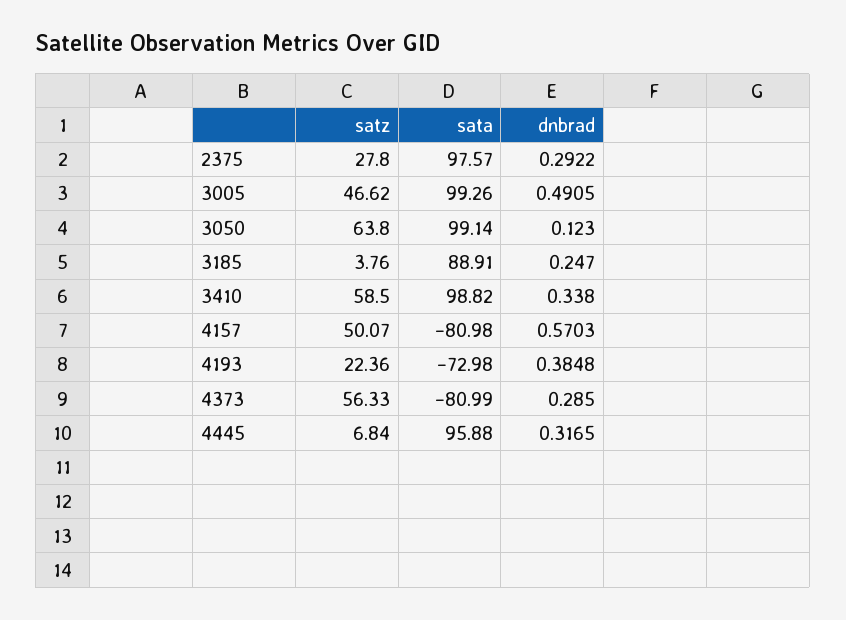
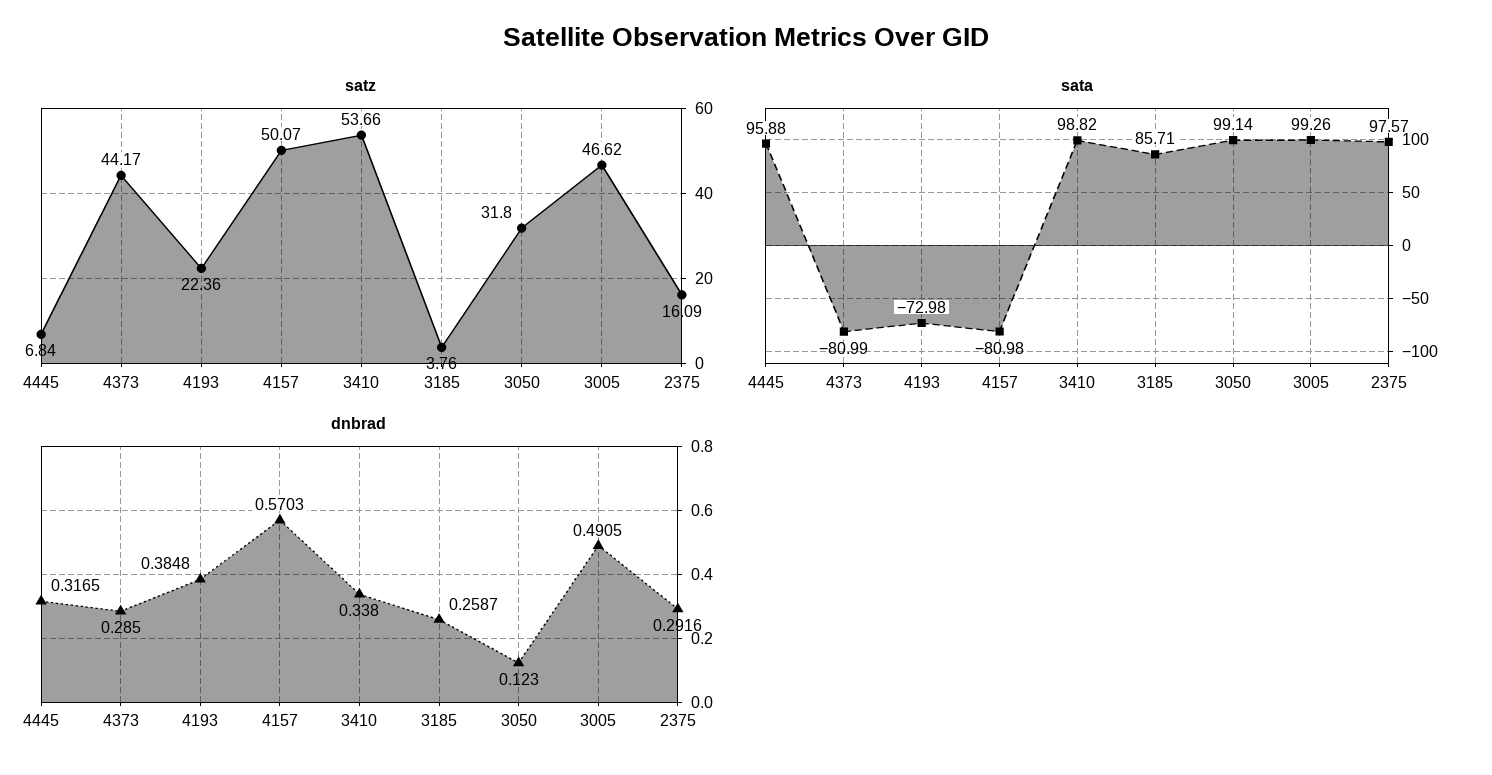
satz, 2375: 27.8 -> 16.09
dnbrad, 2375: 0.2922 -> 0.2916
satz, 3050: 63.8 -> 31.8
sata, 3185: 88.91 -> 85.71
dnbrad, 3185: 0.247 -> 0.2587
satz, 3410: 58.5 -> 53.66
satz, 4373: 56.33 -> 44.17

